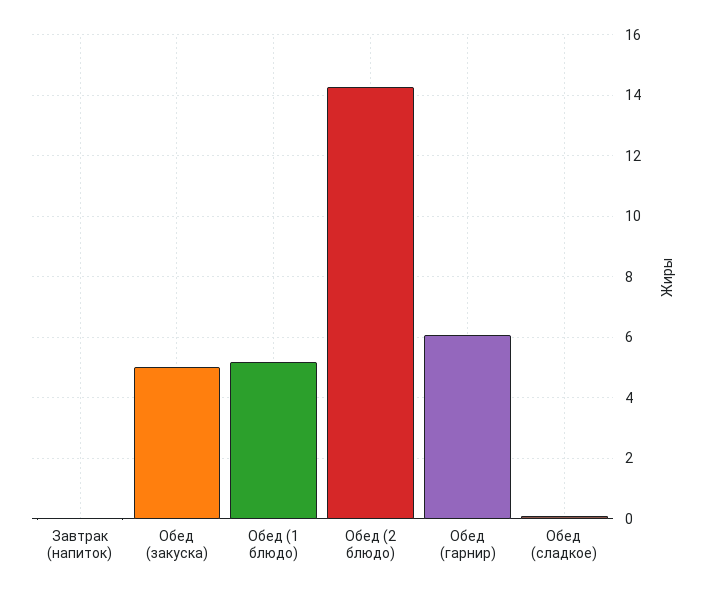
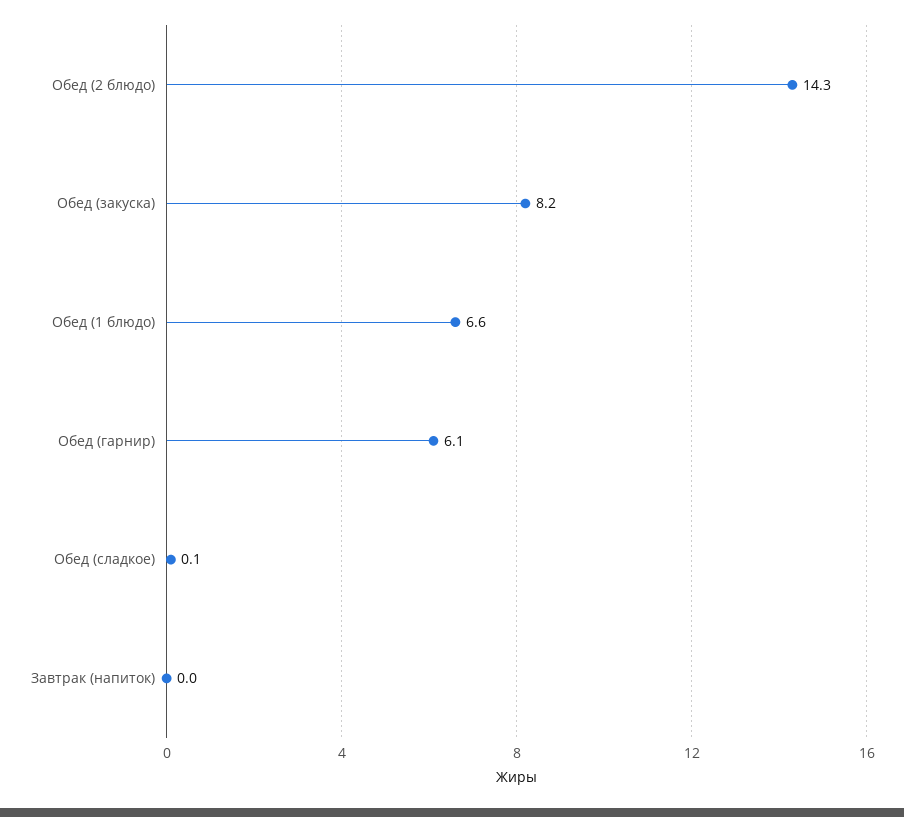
Обед (закуска): 5 -> 8.2
Обед (1 блюдо): 5.2 -> 6.6

